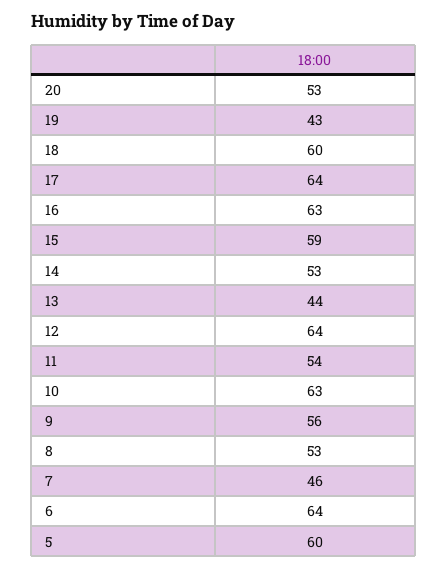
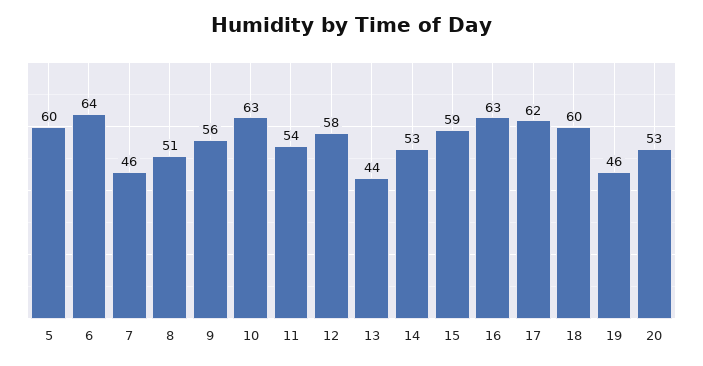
19: 43 -> 46
17: 64 -> 62
12: 64 -> 58
8: 53 -> 51

